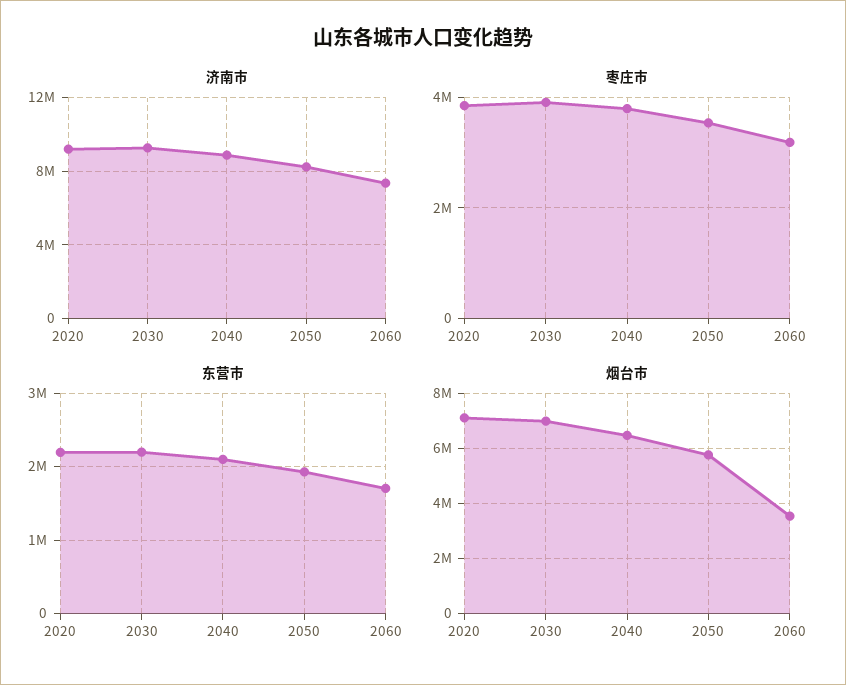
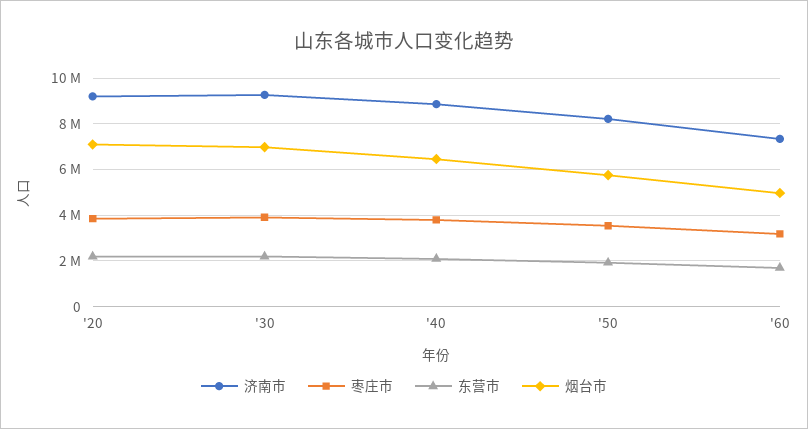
烟台市, 2060: 3500000 -> 5000000

